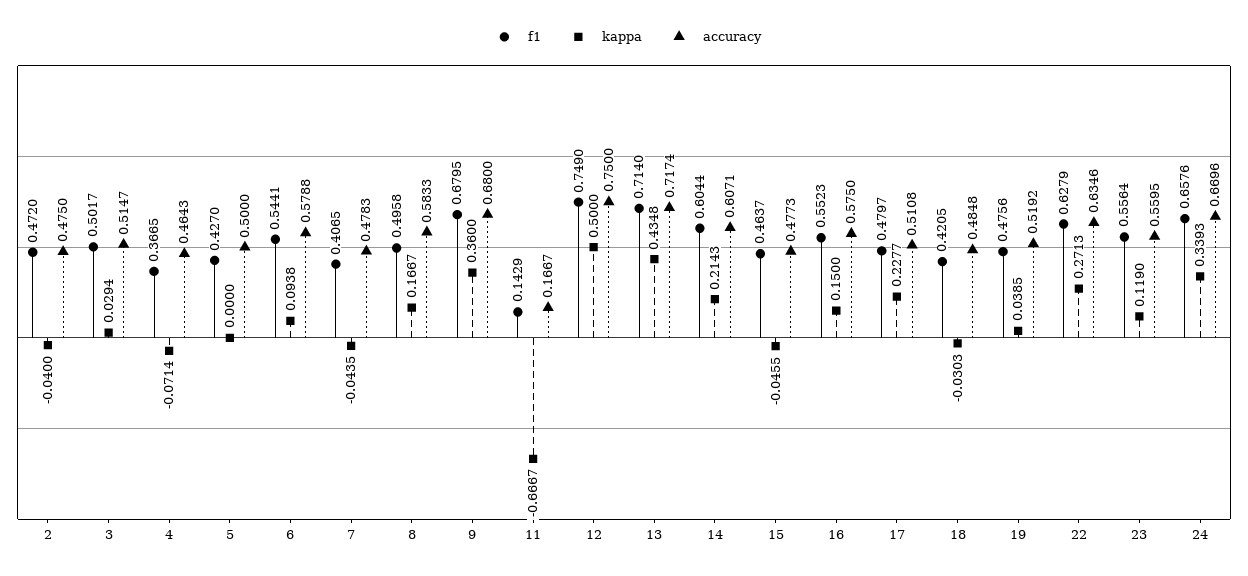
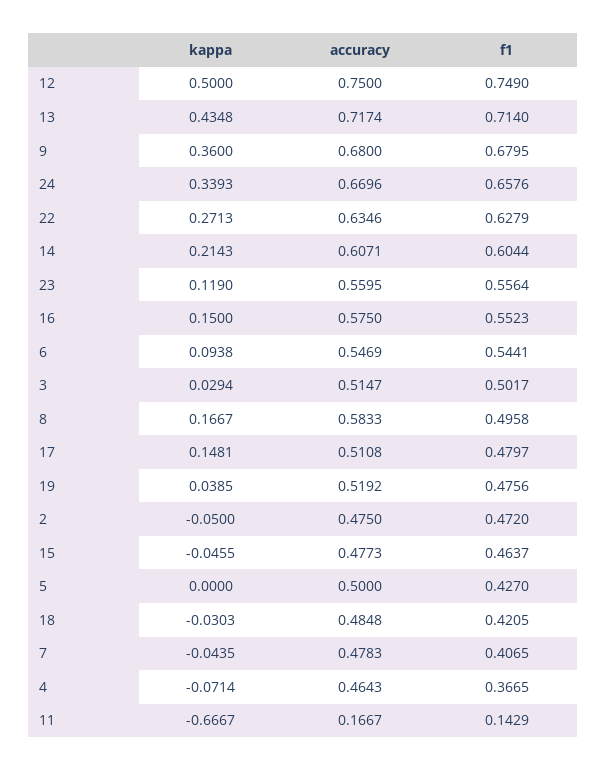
kappa, 2: -0.04 -> -0.05
accuracy, 6: 0.5788 -> 0.5469
kappa, 17: 0.2277 -> 0.1481

